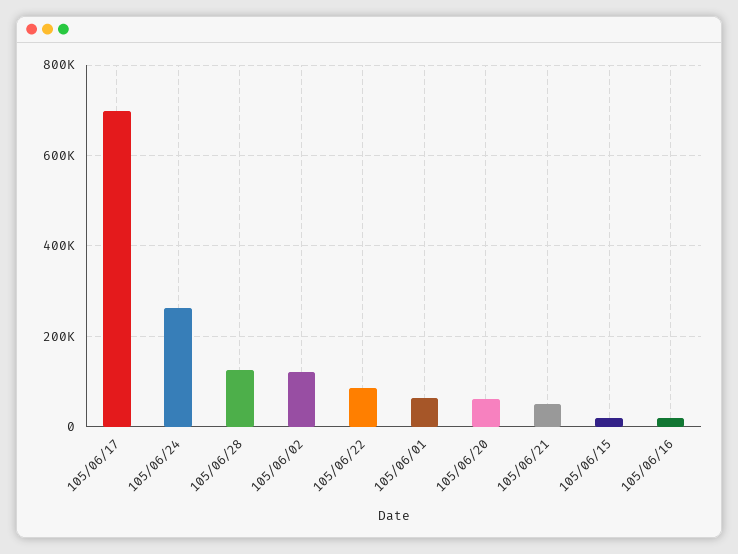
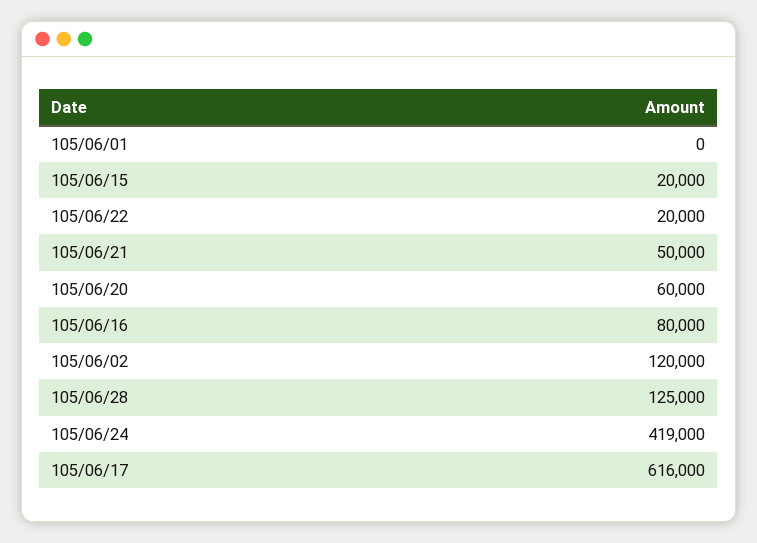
105/06/17: 700000 -> 616000
105/06/24: 260000 -> 419000
105/06/22: 80000 -> 20000
105/06/01: 60000 -> 0
105/06/16: 20000 -> 80000

